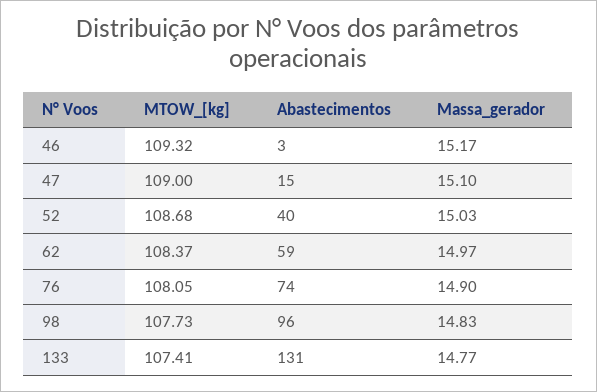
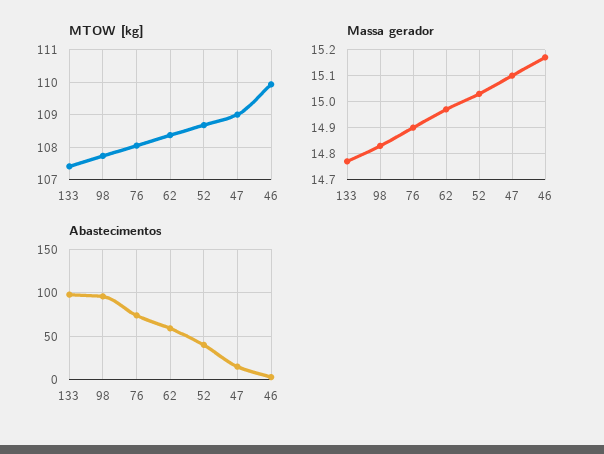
MTOW_[kg], 46: 109.32 -> 110
Abastecimentos, 133: 131 -> 100

